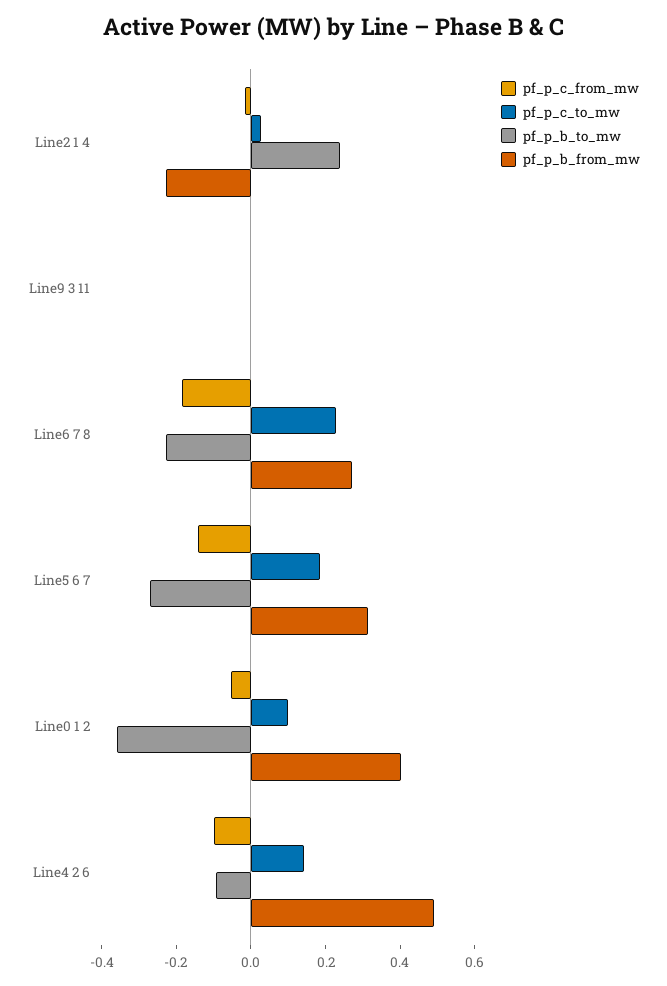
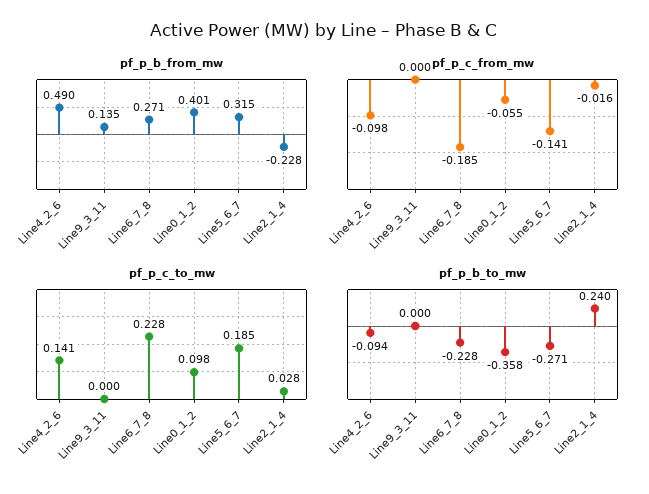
pf_p_b_from_mw, Line9 3 11: 0 -> 0.135

